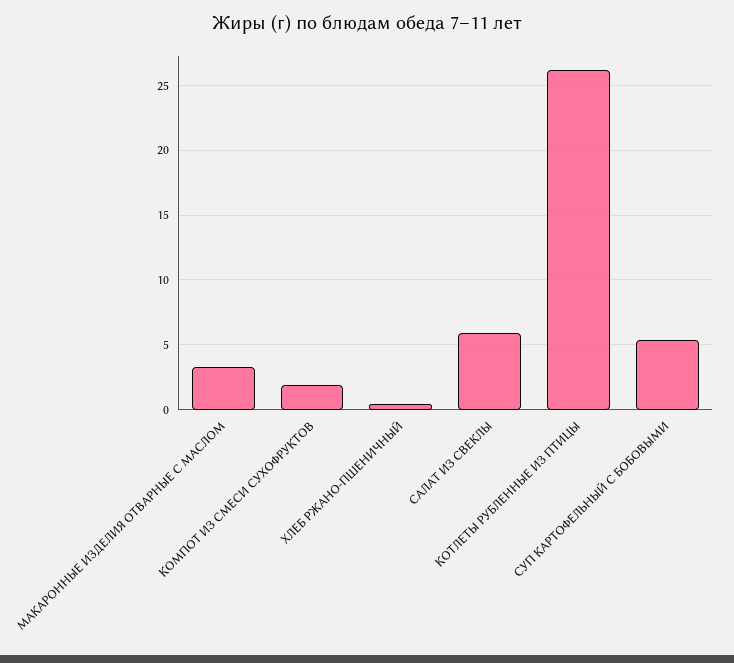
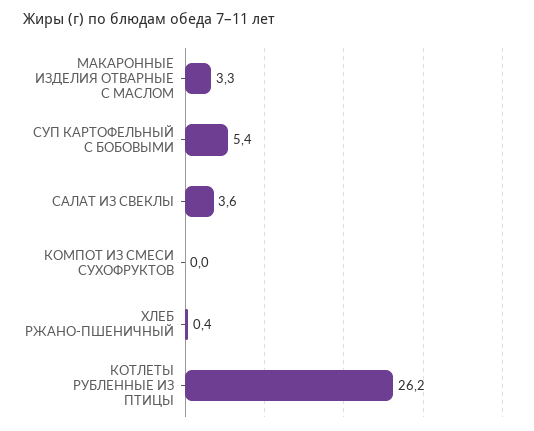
КОМПОТ ИЗ СМЕСИ СУХОФРУКТОВ: 2 -> 0
САЛАТ ИЗ СВЕКЛЫ: 6 -> 3.6

